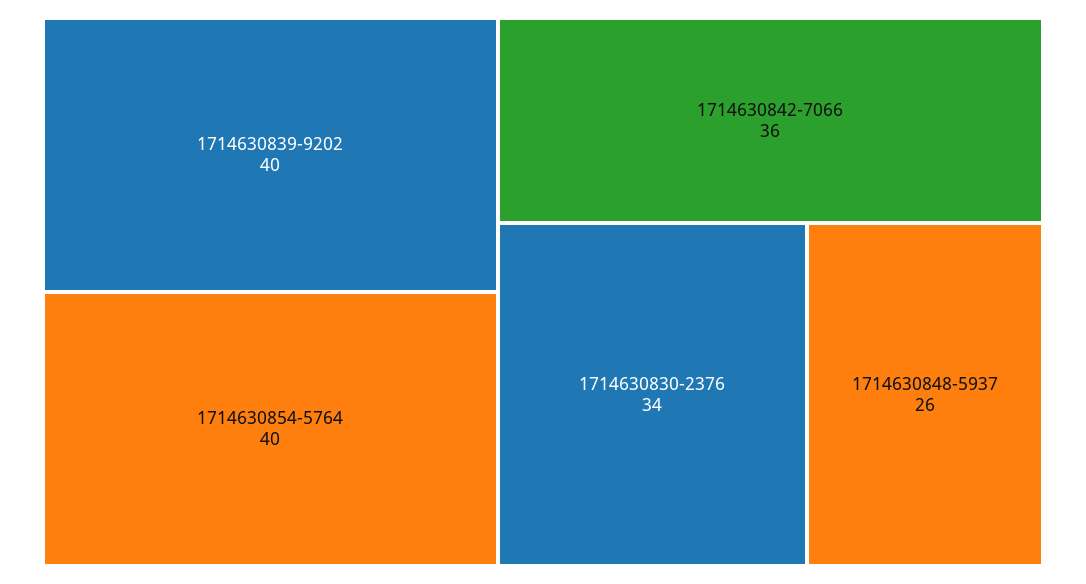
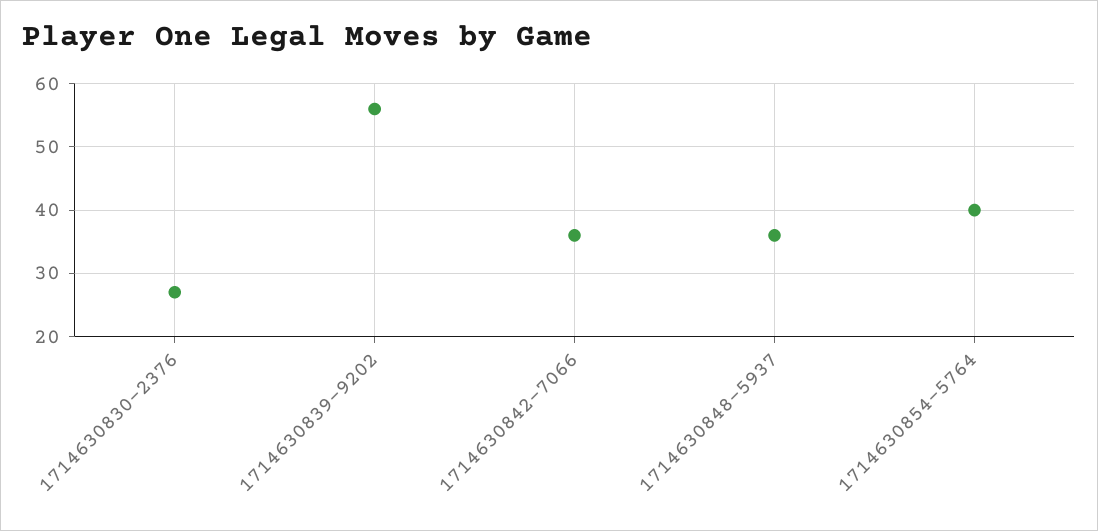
1714630839-9202: 40 -> 56
1714630830-2376: 34 -> 27
1714630848-5937: 26 -> 36

